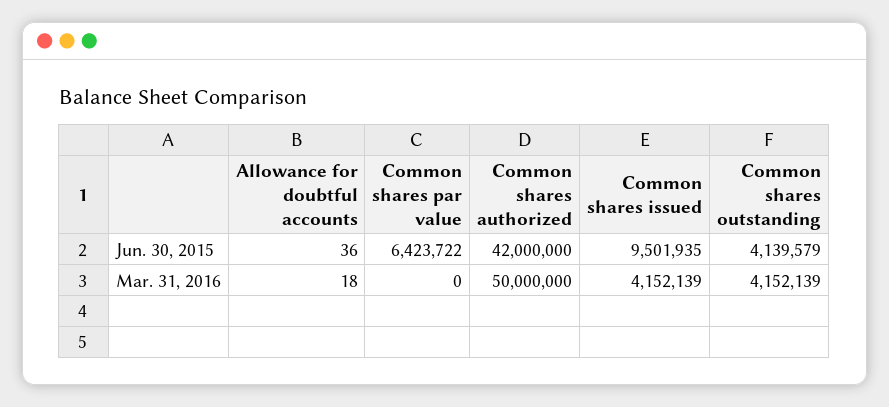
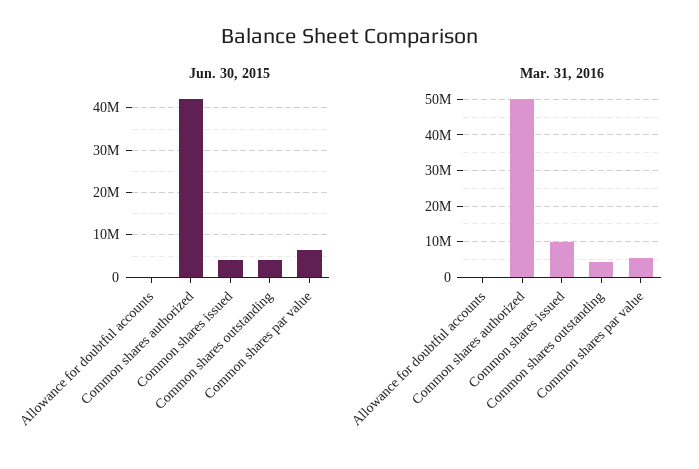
Jun. 30, 2015, Common shares issued: 9501935 -> 4000000
Mar. 31, 2016, Common shares par value: 0 -> 6000000
Mar. 31, 2016, Common shares issued: 4152139 -> 10000000

